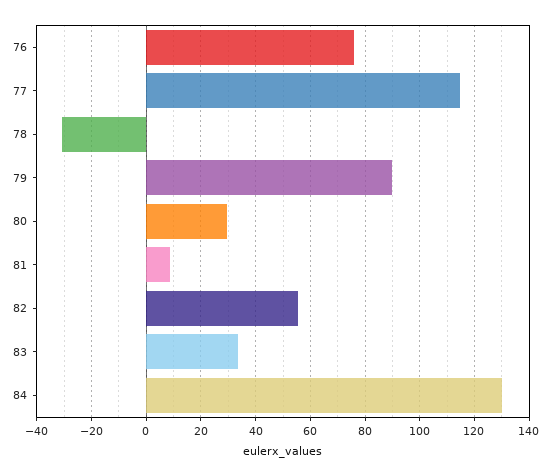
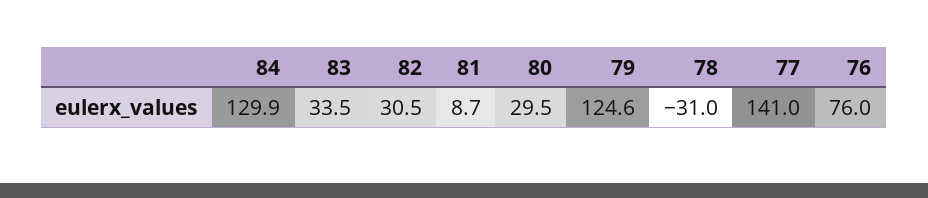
77: 115 -> 141
79: 90 -> 124.6
82: 55 -> 30.5

